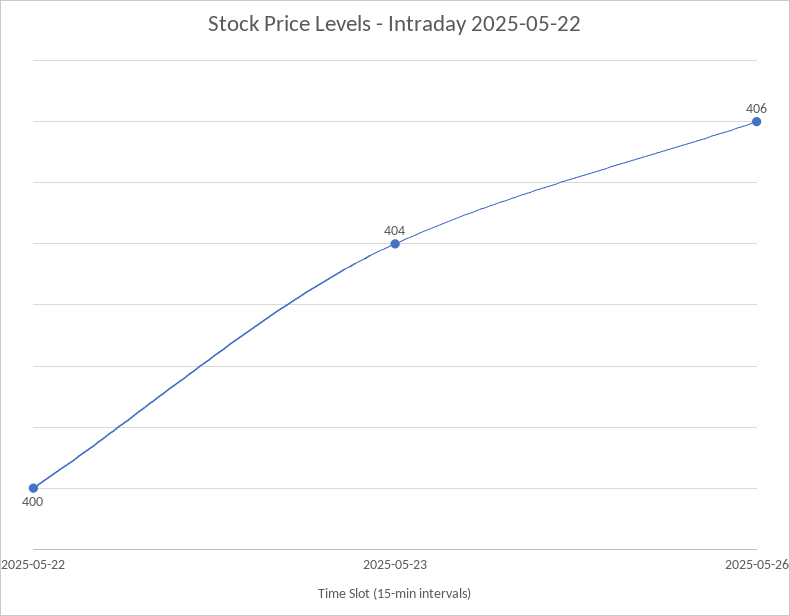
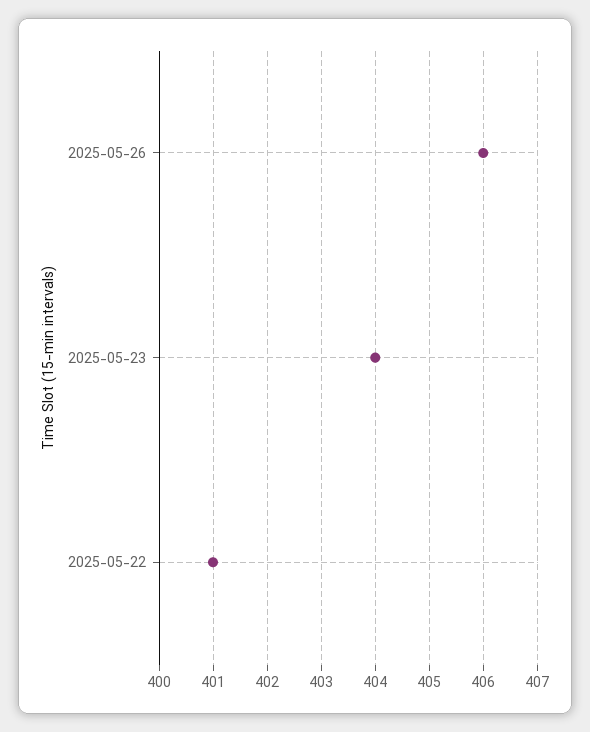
2025-05-22: 400 -> 401

